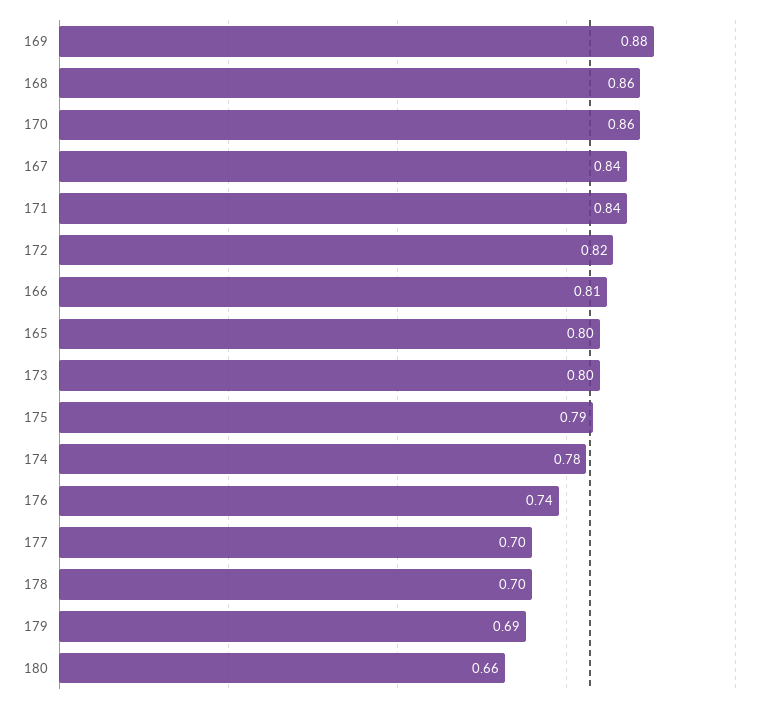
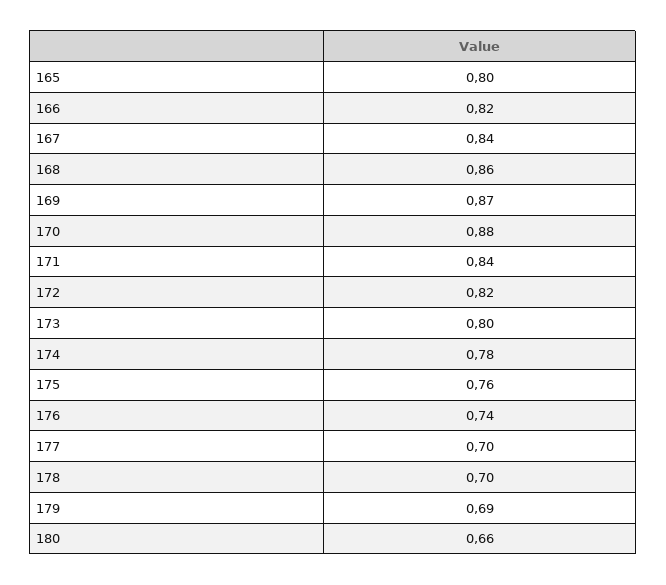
169: 0.88 -> 0.87
170: 0.86 -> 0.88
166: 0.81 -> 0.82
175: 0.79 -> 0.76

